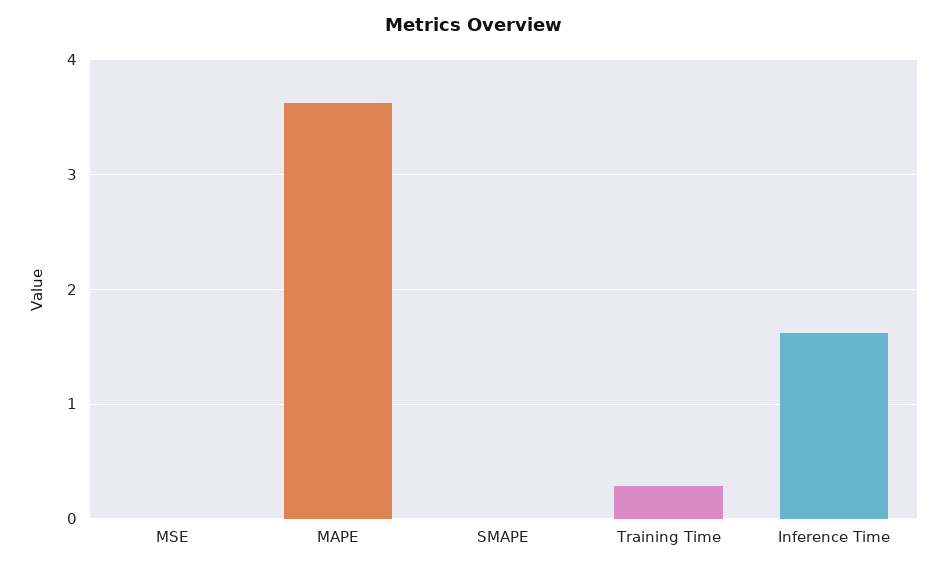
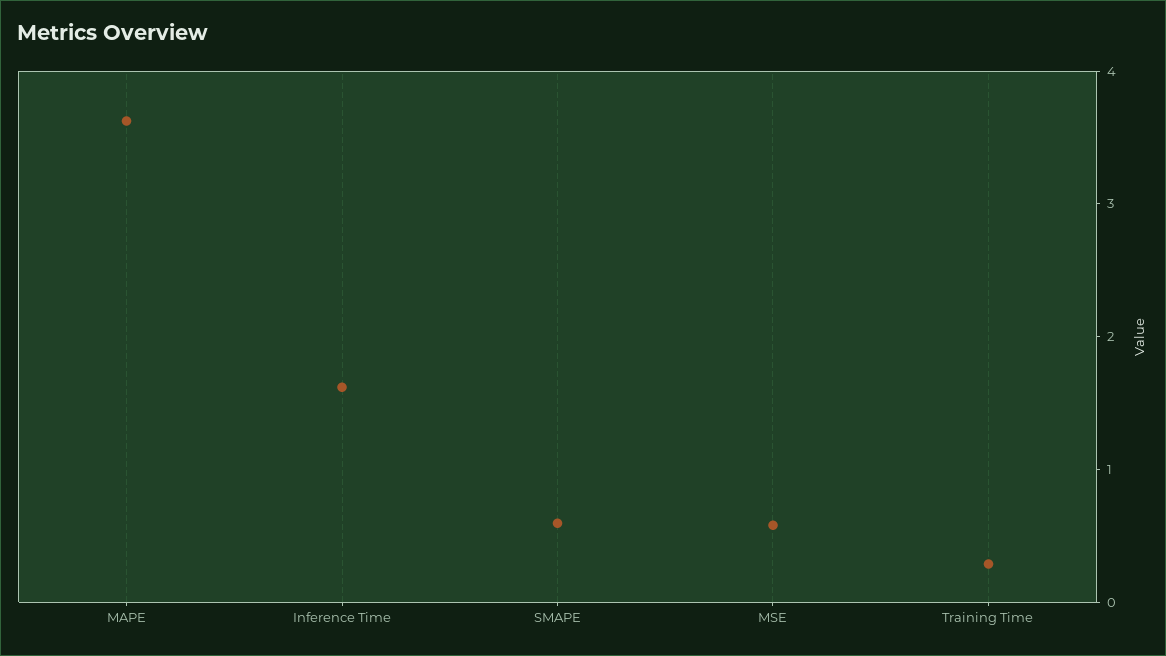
MSE: 0 -> 0.6
SMAPE: 0 -> 0.6

